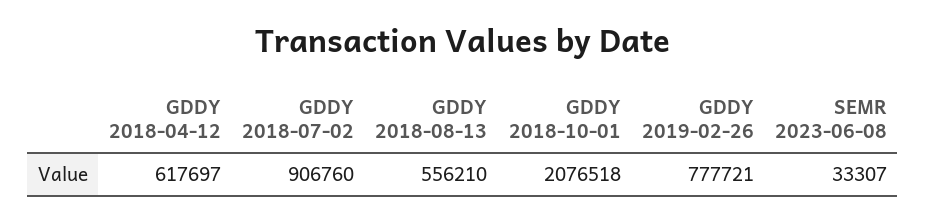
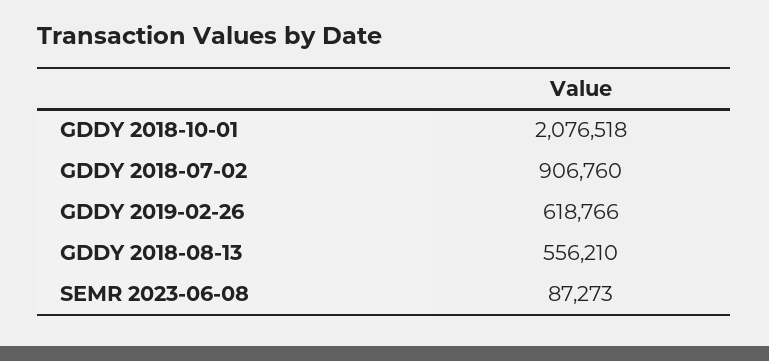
GDDY 2018-04-12: 617697 -> none
GDDY 2019-02-26: 777721 -> 618766
SEMR 2023-06-08: 33307 -> 87273

